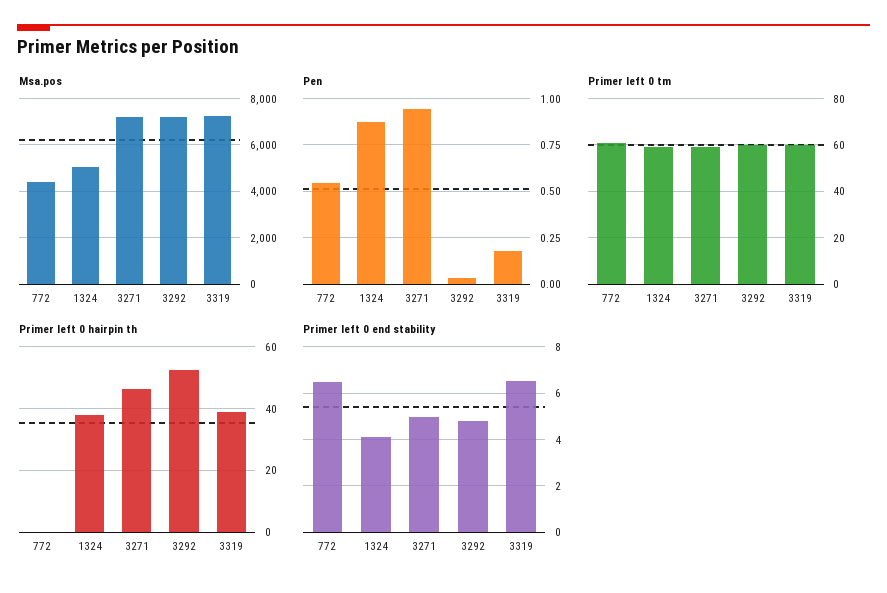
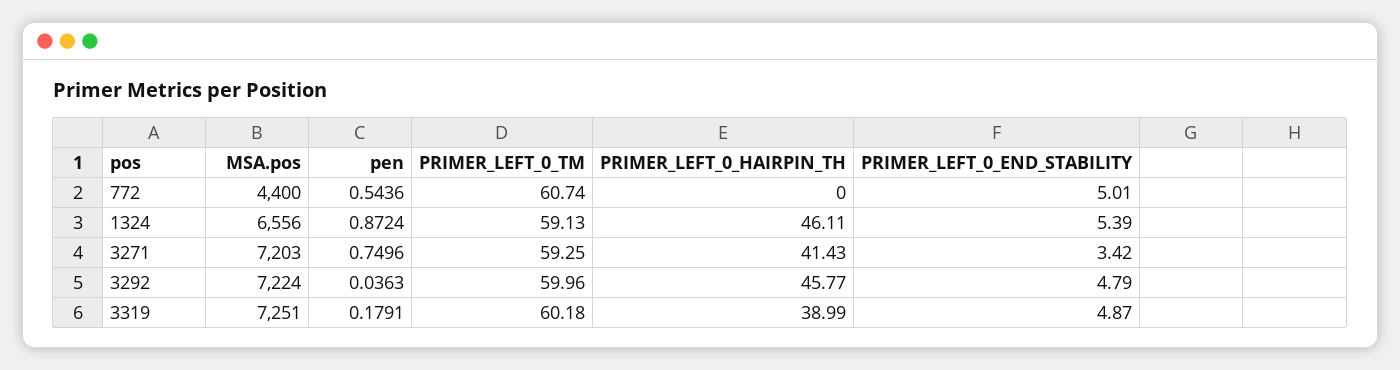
Msa.pos, 1324: 5000 -> 6556
Pen, 3271: 0.95 -> 0.7496
Primer left 0 hairpin th, 1324: 38 -> 46.11
Primer left 0 hairpin th, 3271: 46 -> 41.43
Primer left 0 hairpin th, 3292: 52 -> 45.77
Primer left 0 end stability, 772: 6.5 -> 5.01
Primer left 0 end stability, 1324: 4 -> 5.39
Primer left 0 end stability, 3271: 5 -> 3.42
Primer left 0 end stability, 3319: 6.5 -> 4.87

